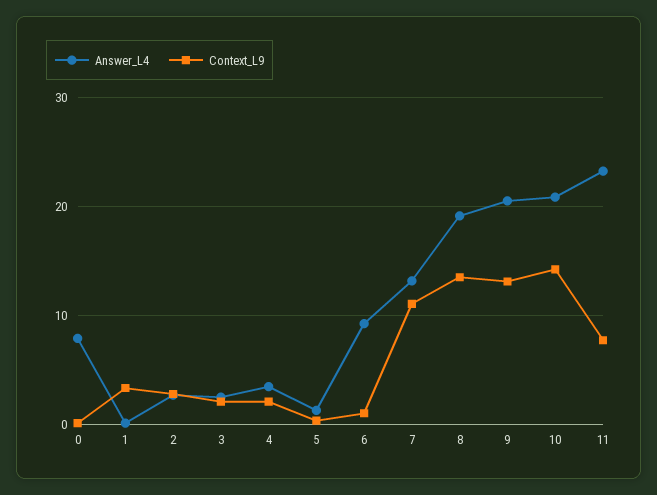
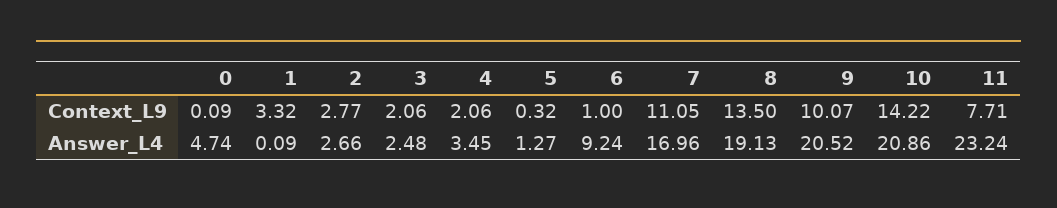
Answer_L4, 0: 8 -> 4.74
Answer_L4, 7: 13 -> 16.96
Context_L9, 9: 13 -> 10.07

